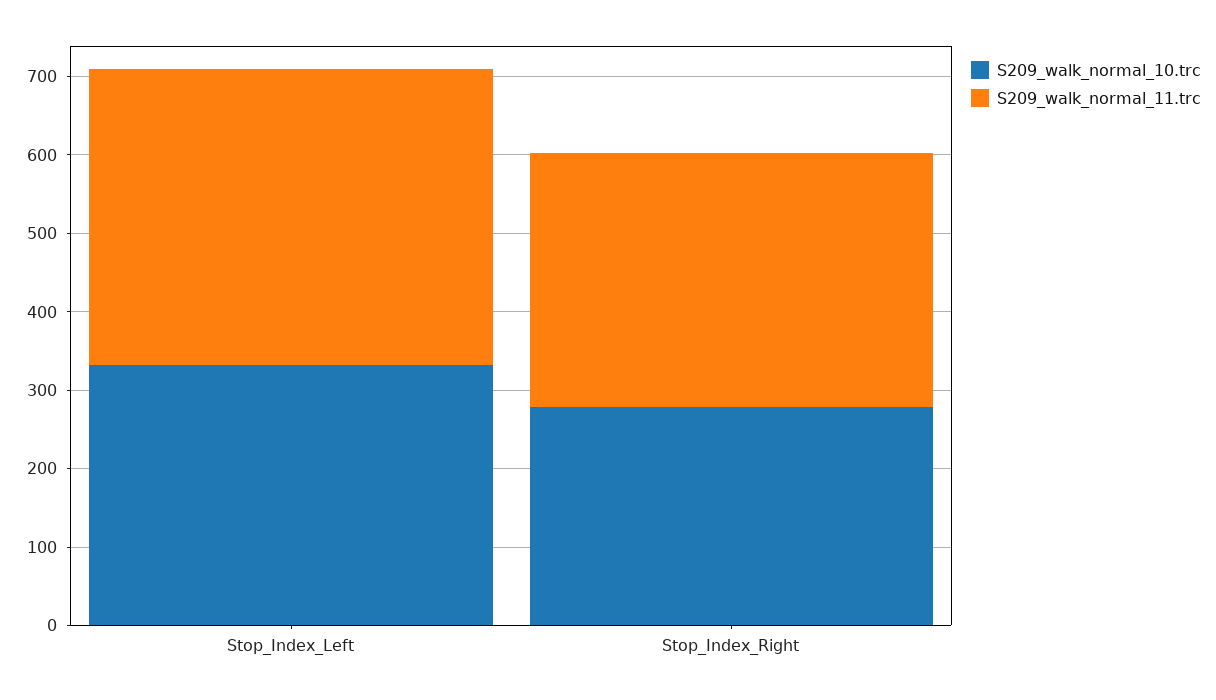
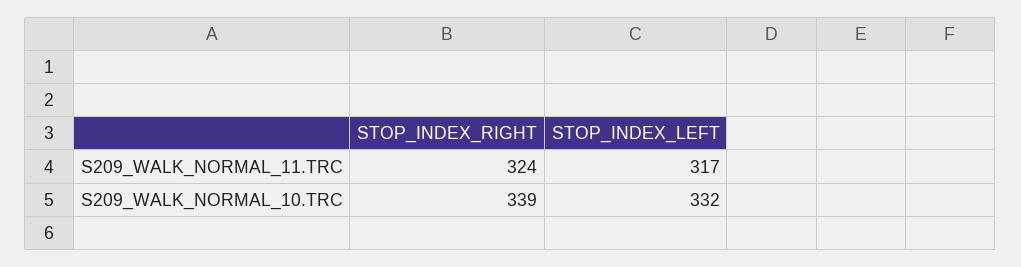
S209_walk_normal_11.trc, Stop_Index_Left: 380 -> 317
S209_walk_normal_10.trc, Stop_Index_Right: 280 -> 339

